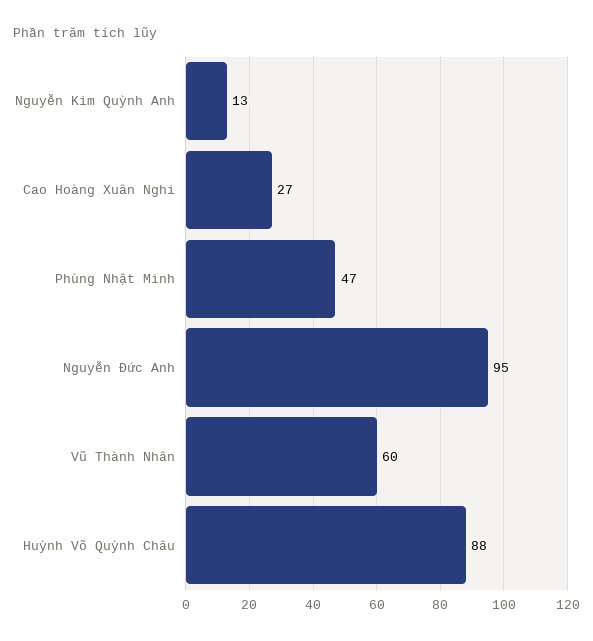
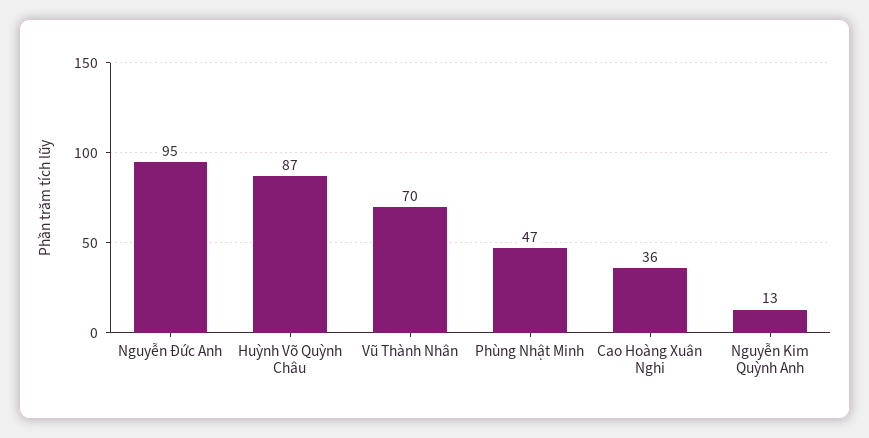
Cao Hoàng Xuân Nghi: 27 -> 36
Vũ Thành Nhân: 60 -> 70
Huỳnh Võ Quỳnh Châu: 88 -> 87

